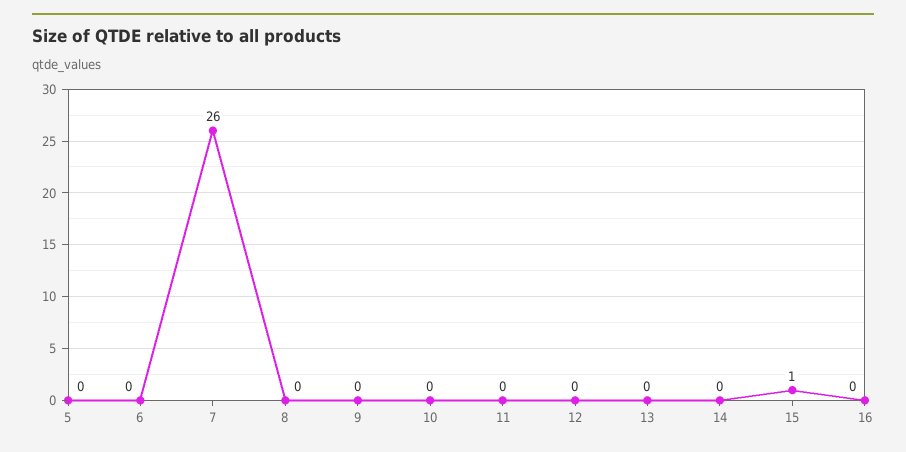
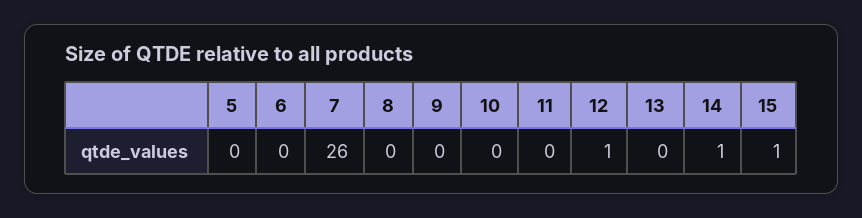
12: 0 -> 1
14: 0 -> 1
16: 0 -> none

